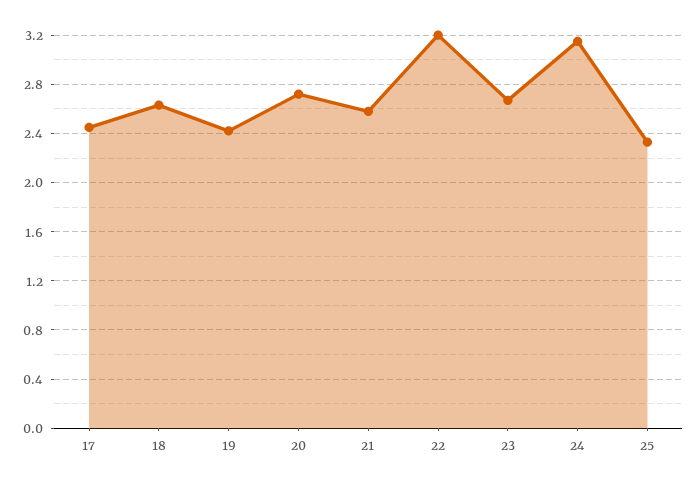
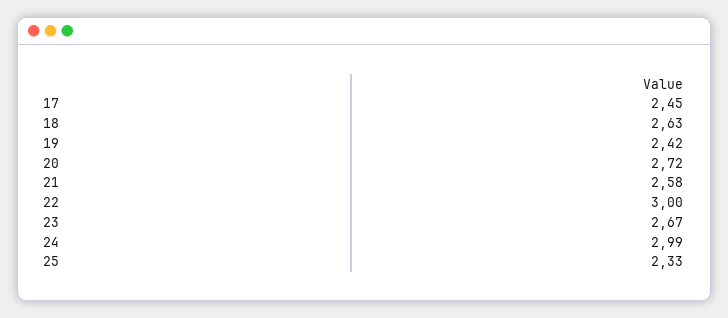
22: 3.2 -> 3
24: 3.15 -> 2.99

